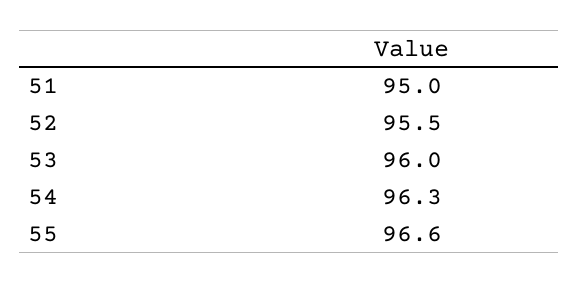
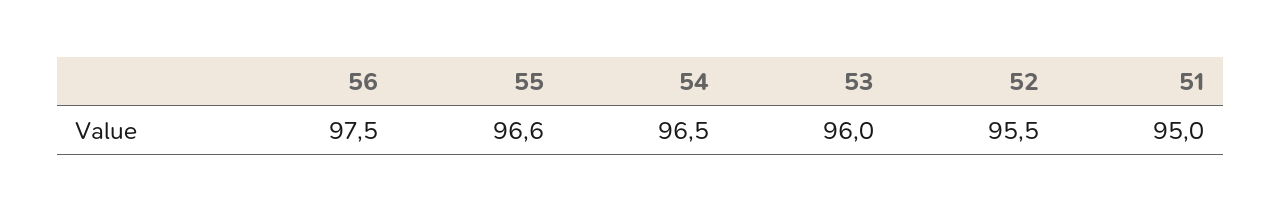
54: 96.3 -> 96.5
56: none -> 97.5

